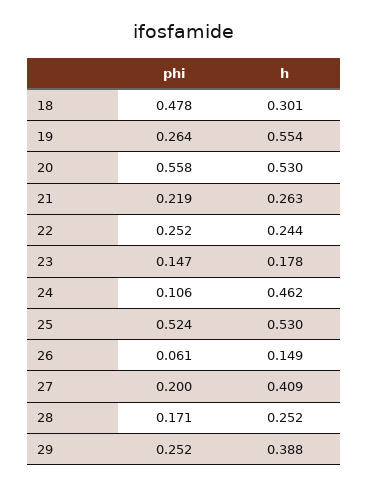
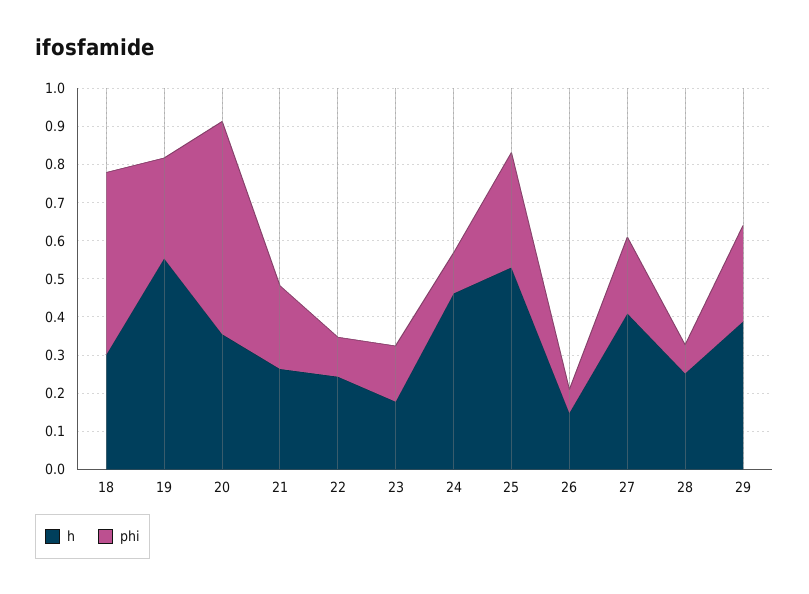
h, 20: 0.53 -> 0.35
phi, 22: 0.252 -> 0.1
phi, 25: 0.524 -> 0.3
phi, 28: 0.171 -> 0.075

